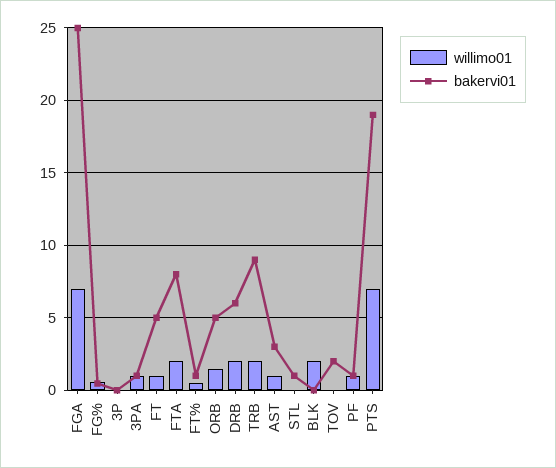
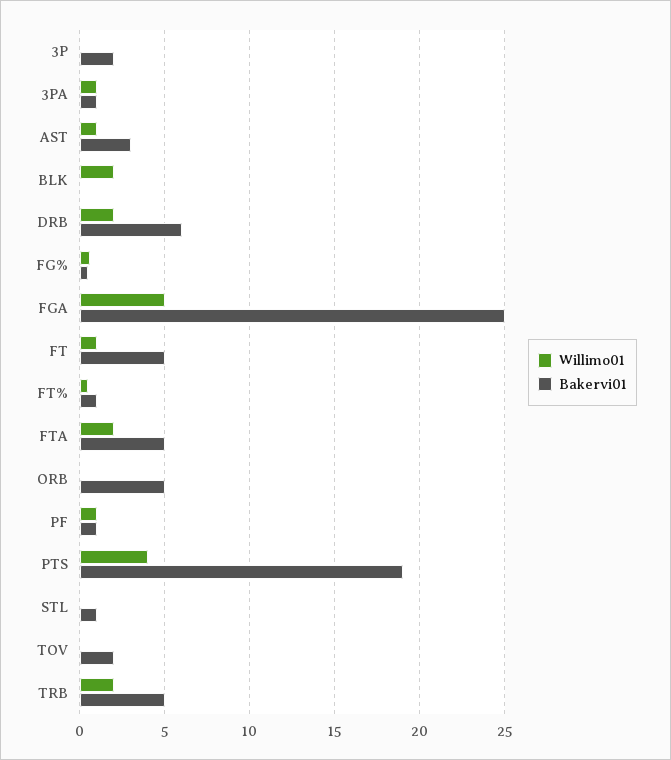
willimo01, FGA: 7 -> 5
bakervi01, 3P: 0 -> 2
bakervi01, FTA: 8 -> 5
willimo01, ORB: 1.5 -> 0
bakervi01, TRB: 9 -> 5
willimo01, PTS: 7 -> 4

